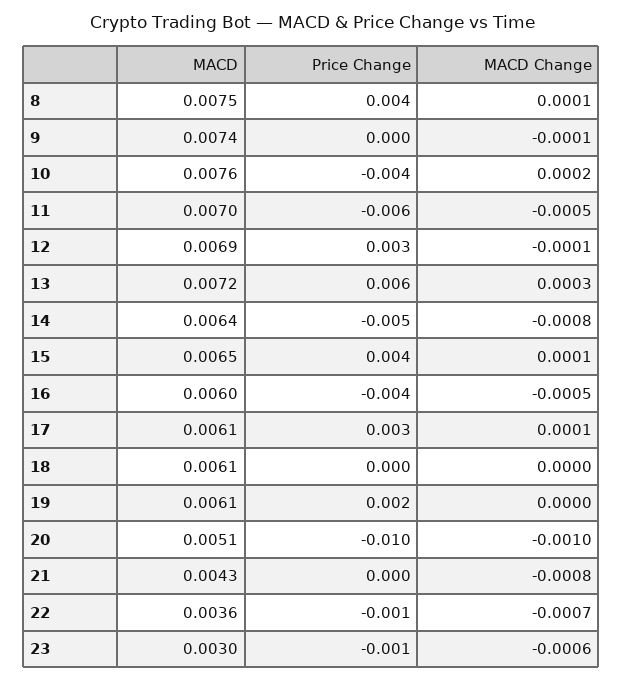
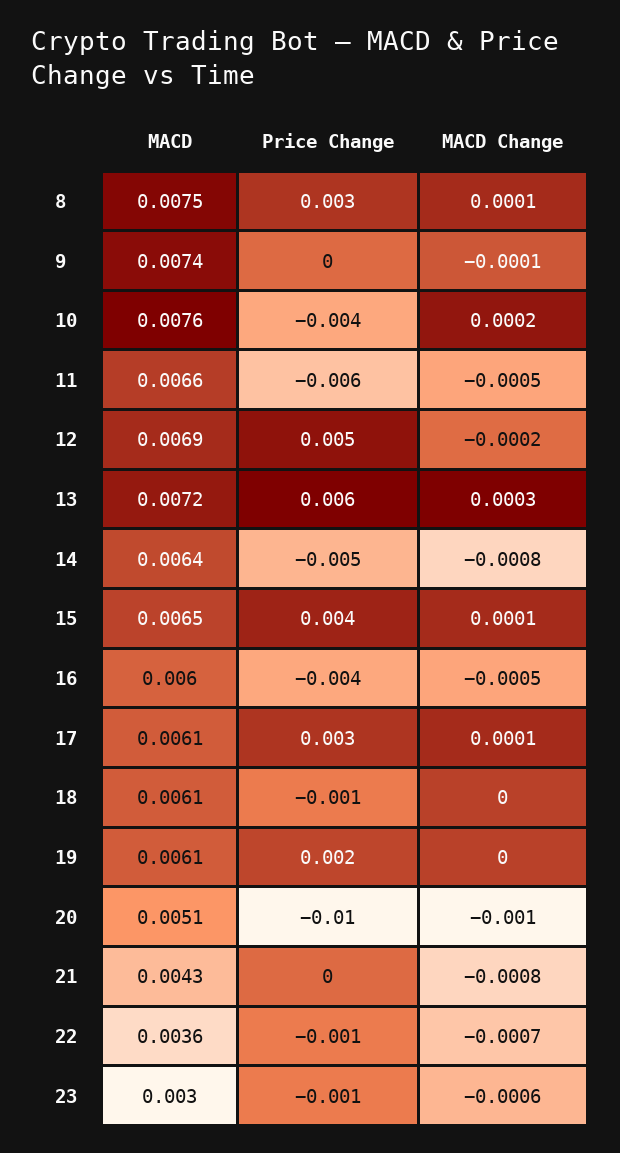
Price Change, 8: 0.004 -> 0.003
MACD, 11: 0.007 -> 0.0066
Price Change, 12: 0.003 -> 0.005
MACD Change, 12: -0.0001 -> -0.0002
Price Change, 18: 0 -> -0.001

